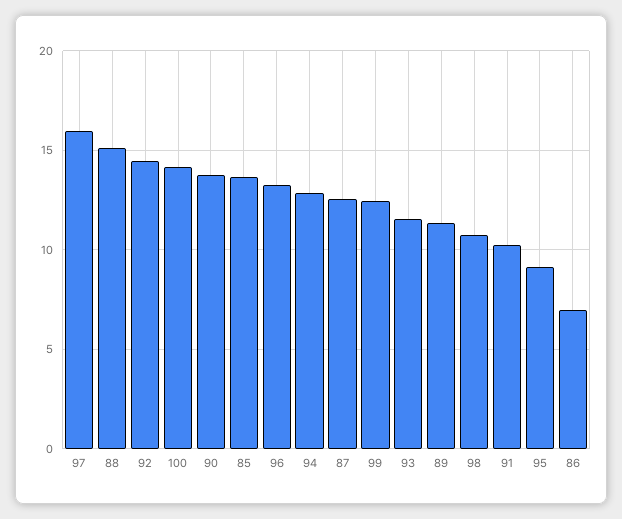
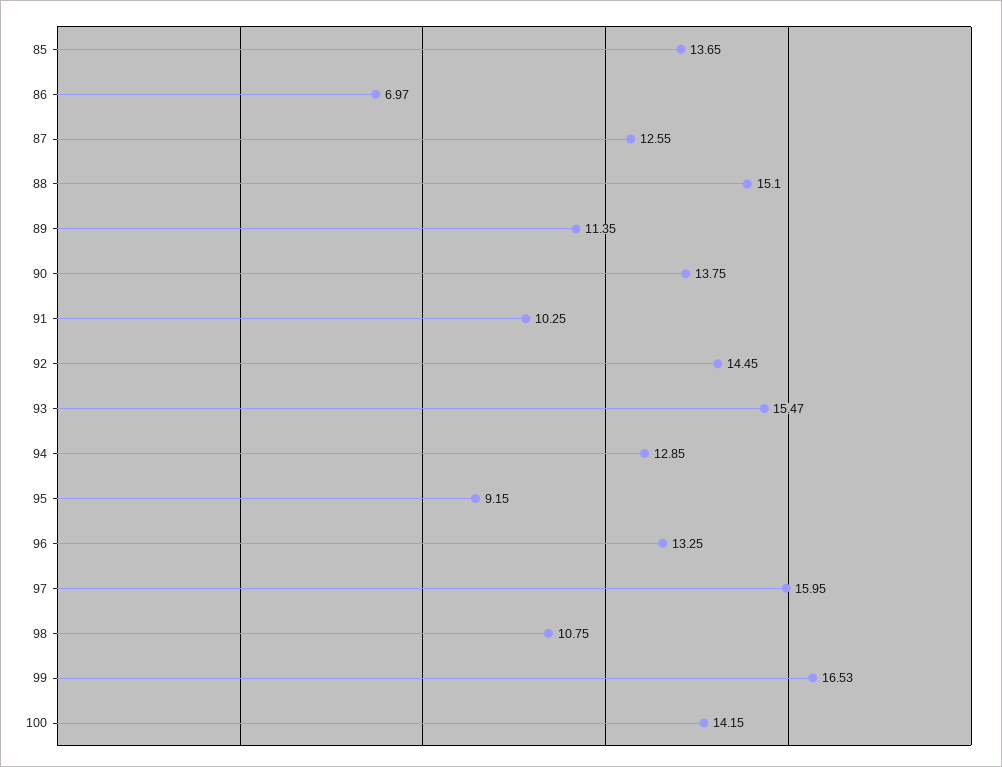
99: 12.5 -> 16.53
93: 11.5 -> 15.47

